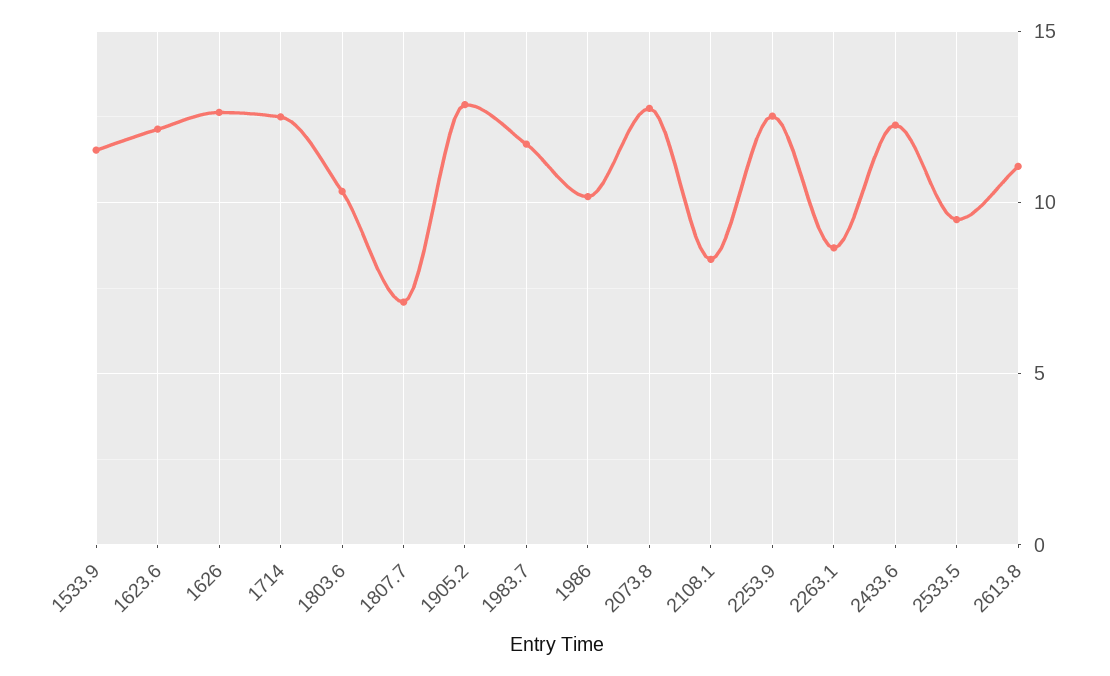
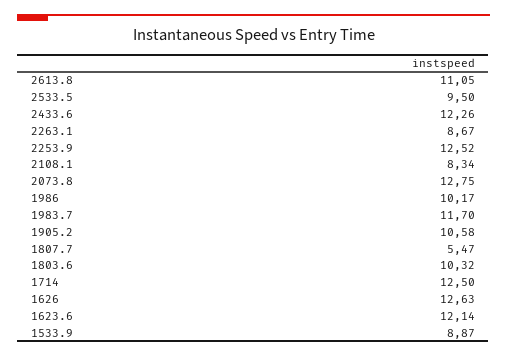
1533.9: 11.5 -> 8.87
1807.7: 7 -> 5.47
1905.2: 13 -> 10.58

